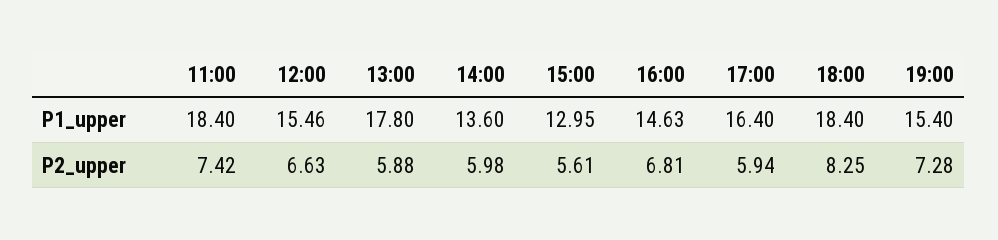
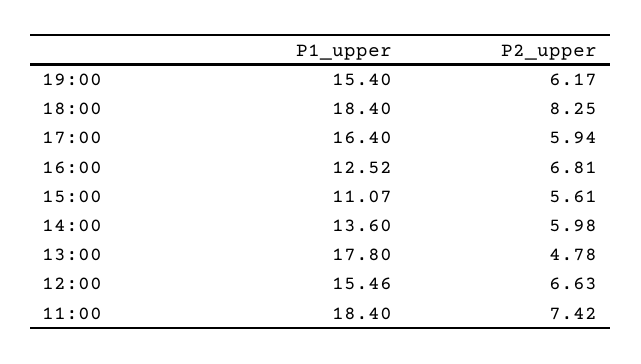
15:00, P1_upper: 12.95 -> 11.07
16:00, P1_upper: 14.63 -> 12.52
13:00, P2_upper: 5.88 -> 4.78
19:00, P2_upper: 7.28 -> 6.17

